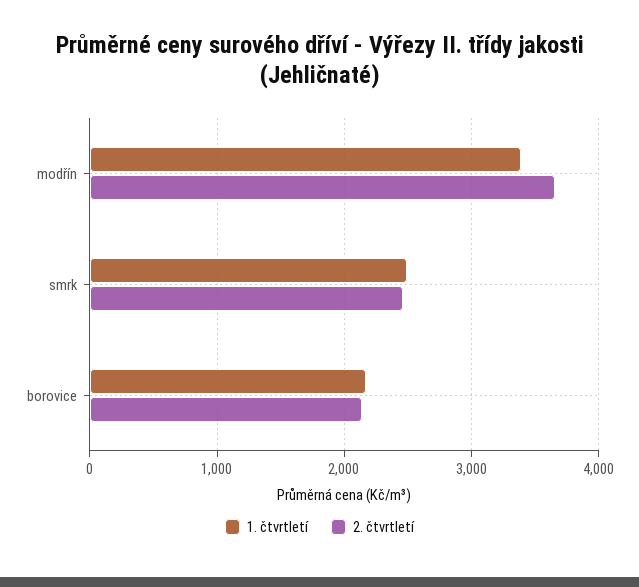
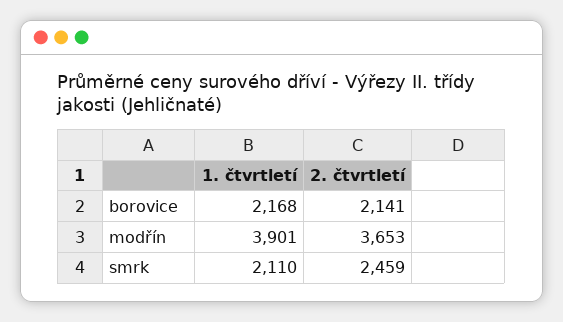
1. čtvrtletí, modřín: 3400 -> 3901
1. čtvrtletí, smrk: 2500 -> 2110

